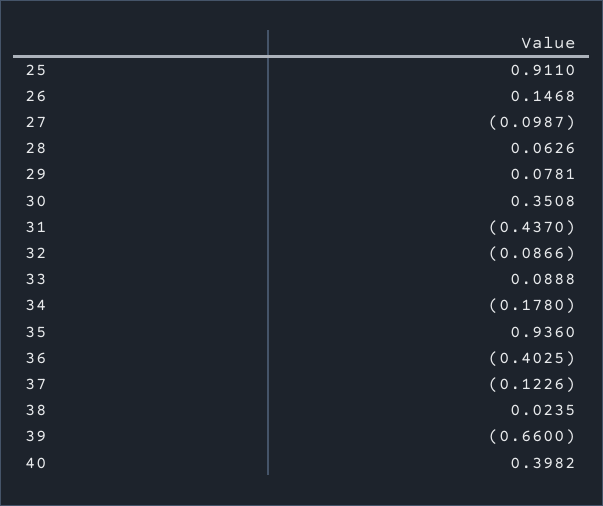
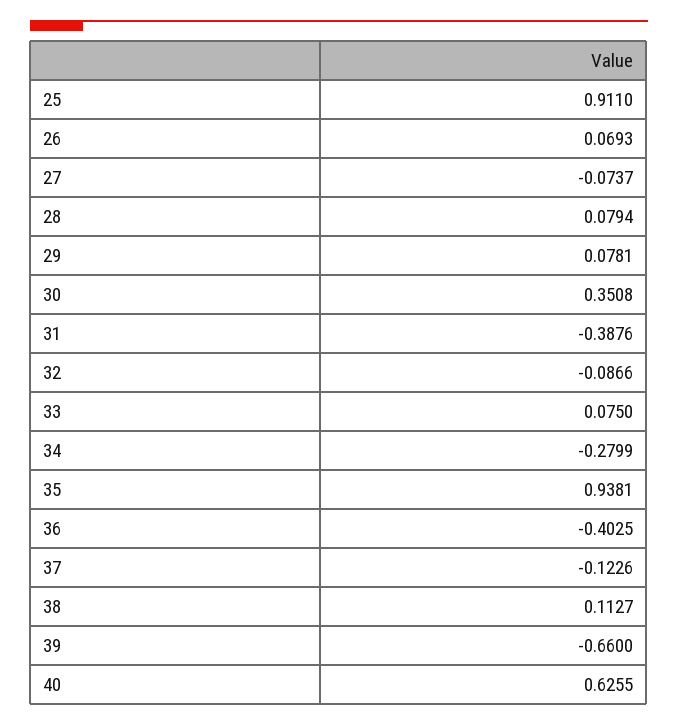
26: 0.1468 -> 0.0693
27: -0.0987 -> -0.0737
28: 0.0626 -> 0.0794
31: -0.437 -> -0.3876
33: 0.0888 -> 0.075
34: -0.178 -> -0.2799
35: 0.936 -> 0.9381
38: 0.0235 -> 0.1127
40: 0.3982 -> 0.6255

